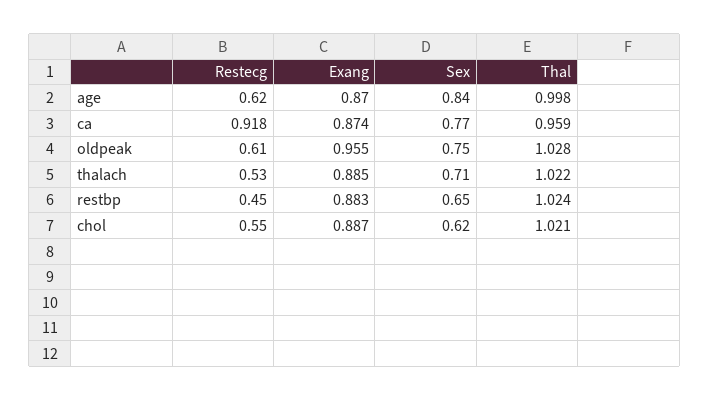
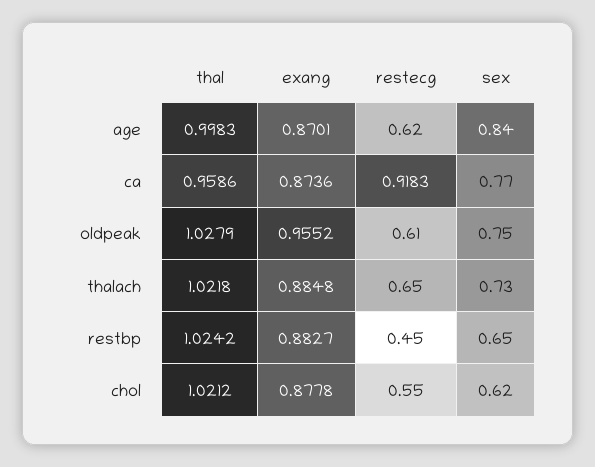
Restecg, thalach: 0.53 -> 0.65
Sex, thalach: 0.71 -> 0.73
Exang, chol: 0.887 -> 0.8778

